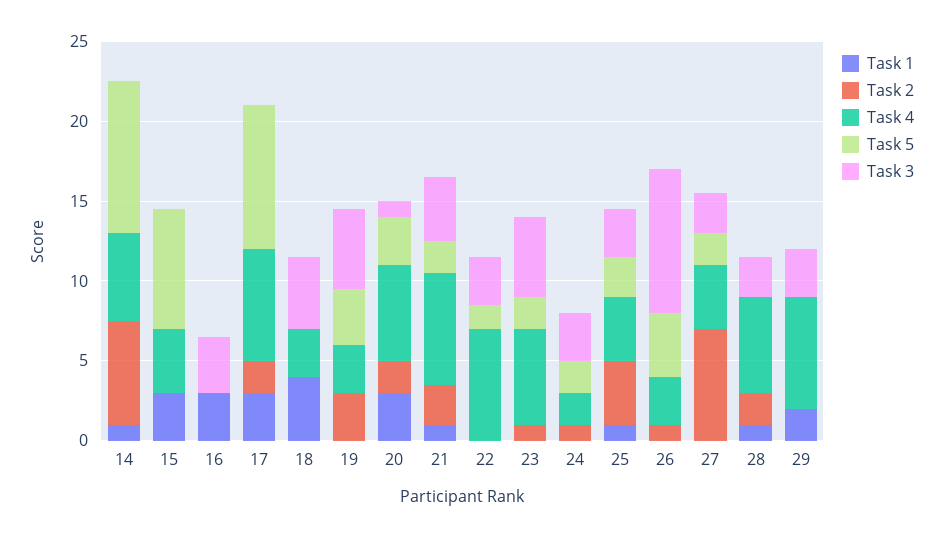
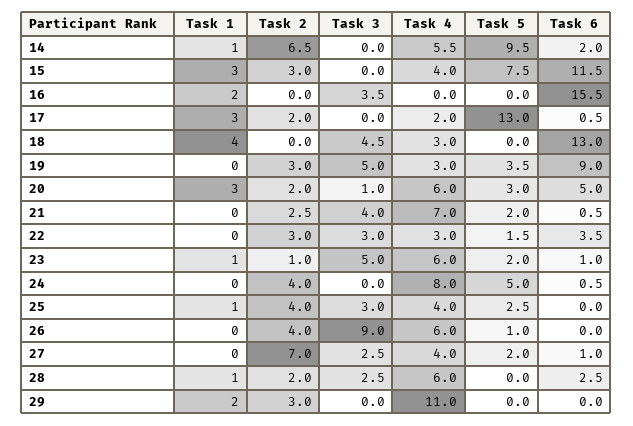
Task 2, 15: 0 -> 3
Task 1, 16: 3 -> 2
Task 4, 17: 7 -> 2
Task 5, 17: 9 -> 13
Task 1, 21: 1 -> 0
Task 2, 22: 0 -> 3
Task 4, 22: 7 -> 3
Task 1, 23: 0 -> 1
Task 2, 24: 1 -> 4
Task 4, 24: 2 -> 8
Task 5, 24: 2 -> 5
Task 3, 24: 3 -> 0
Task 2, 26: 1 -> 4
Task 4, 26: 3 -> 6
Task 5, 26: 4 -> 1
Task 2, 29: 0 -> 3
Task 4, 29: 7 -> 11
Task 3, 29: 3 -> 0
Task 6, 14: none -> 2
Task 6, 15: none -> 11.5
Task 6, 16: none -> 15.5
Task 6, 17: none -> 0.5
Task 6, 18: none -> 13
Task 6, 19: none -> 9
Task 6, 20: none -> 5
Task 6, 21: none -> 0.5
Task 6, 22: none -> 3.5
Task 6, 23: none -> 1
Task 6, 24: none -> 0.5
Task 6, 25: none -> 0
Task 6, 26: none -> 0
Task 6, 27: none -> 1
Task 6, 28: none -> 2.5
Task 6, 29: none -> 0

